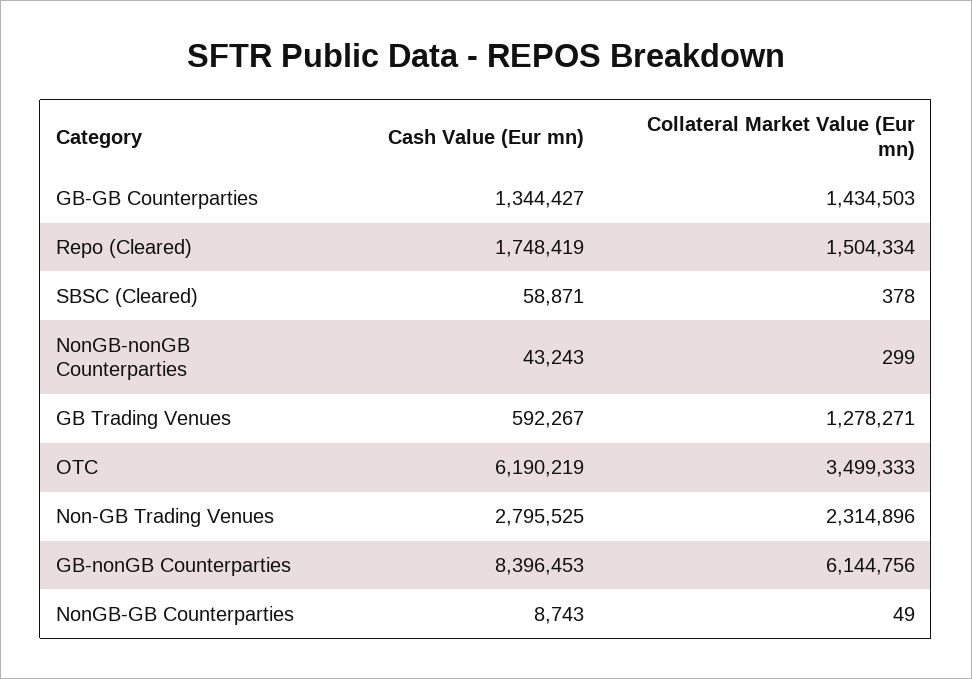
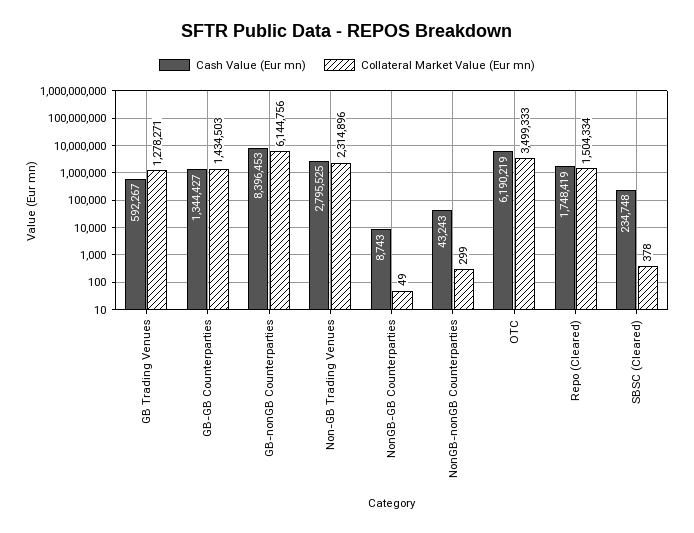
Cash Value (Eur mn), SBSC (Cleared): 58871 -> 234748

